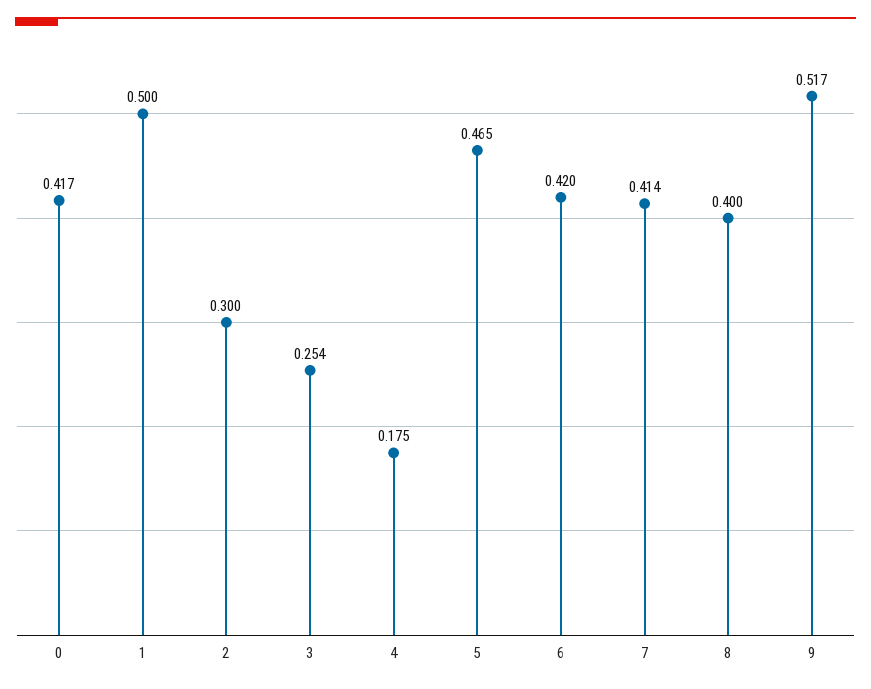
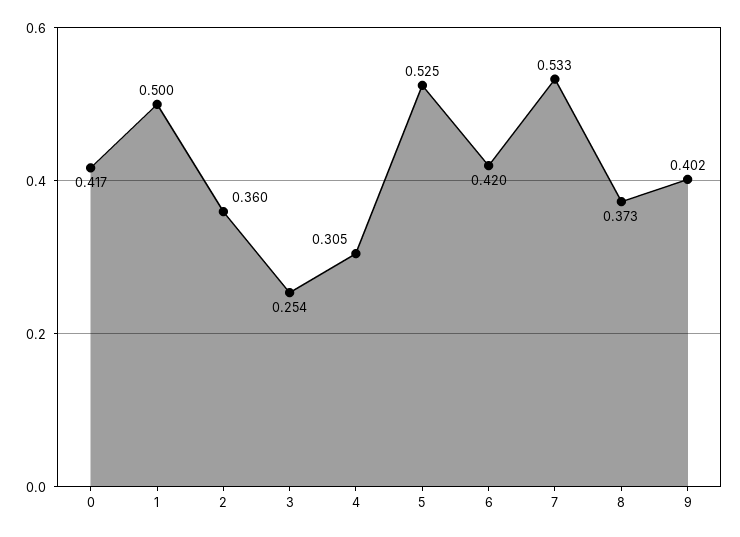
2: 0.3 -> 0.36
4: 0.175 -> 0.305
5: 0.465 -> 0.525
7: 0.414 -> 0.533
8: 0.4 -> 0.373
9: 0.517 -> 0.402

